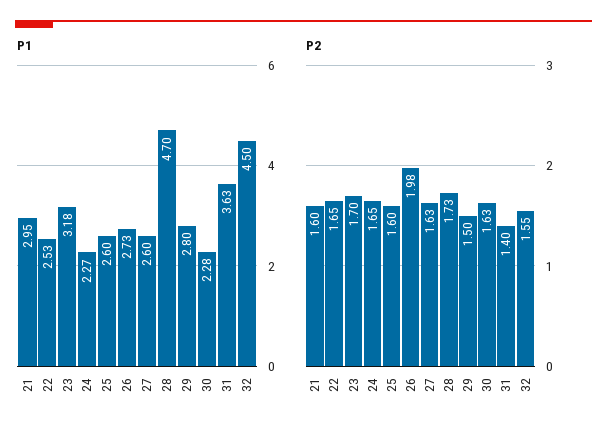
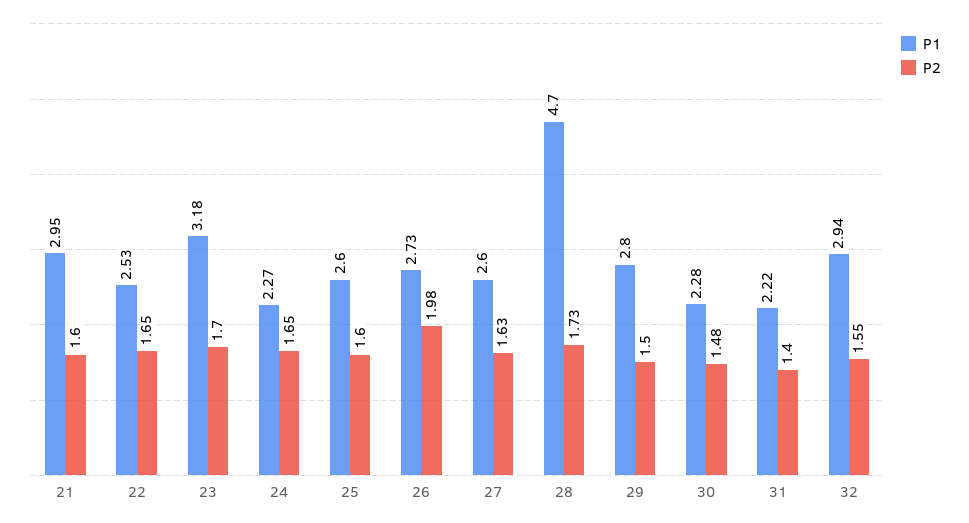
P1, 31: 3.63 -> 2.22
P1, 32: 4.5 -> 2.94
P2, 30: 1.63 -> 1.48

